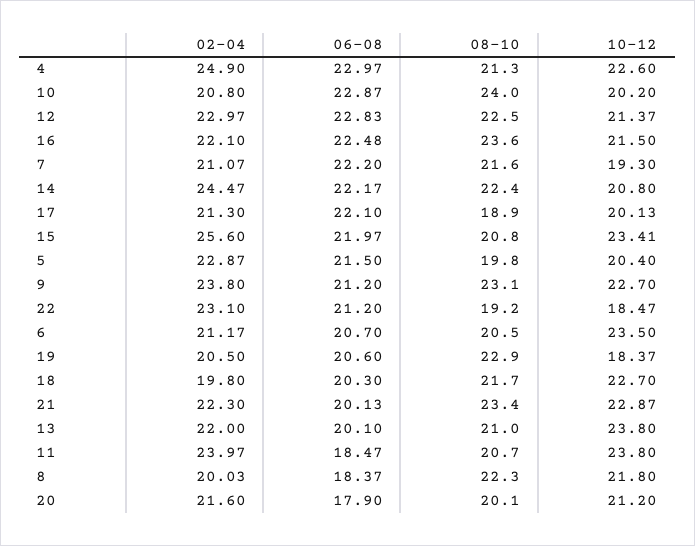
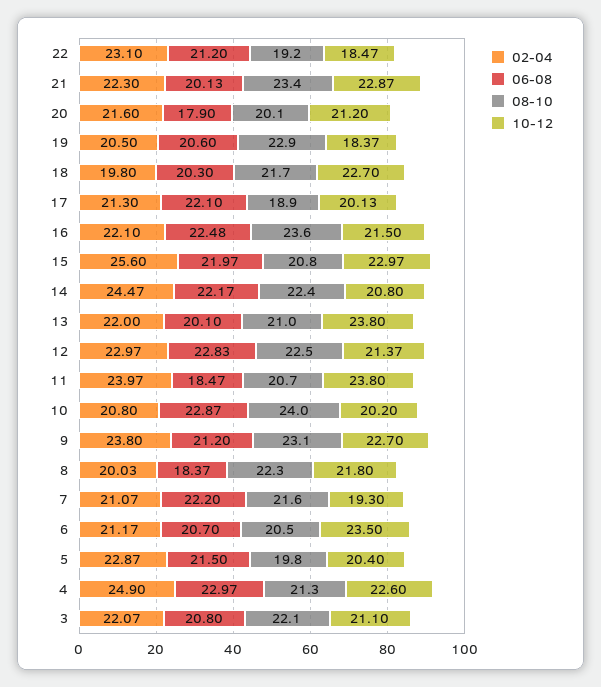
10-12, 15: 23.41 -> 22.97
02-04, 3: none -> 22.07
06-08, 3: none -> 20.8
08-10, 3: none -> 22.1
10-12, 3: none -> 21.1

